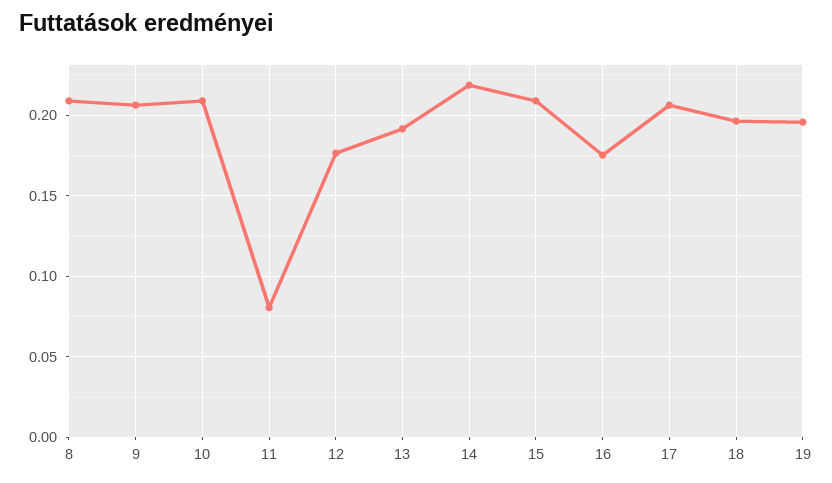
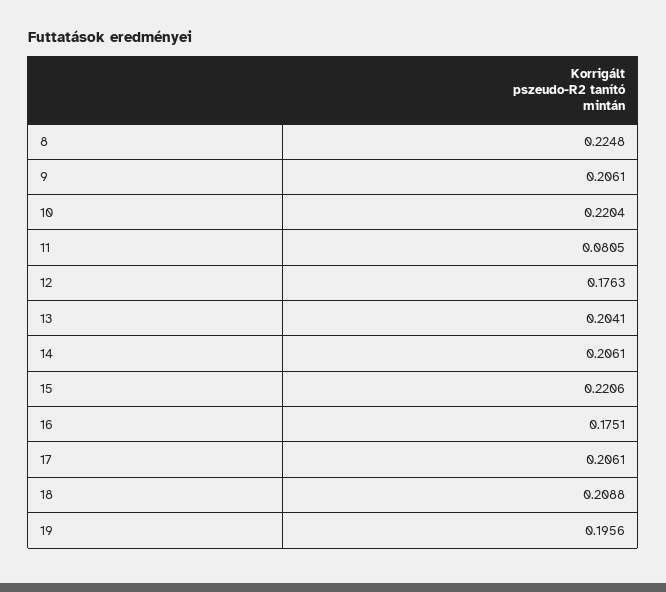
8: 0.21 -> 0.2248
10: 0.21 -> 0.2204
13: 0.19 -> 0.2041
14: 0.22 -> 0.2061
15: 0.21 -> 0.2206
18: 0.195 -> 0.2088

